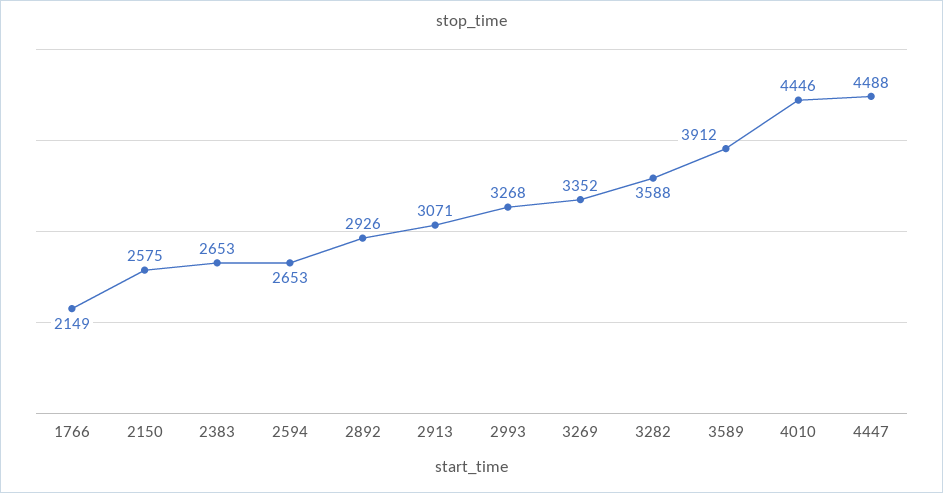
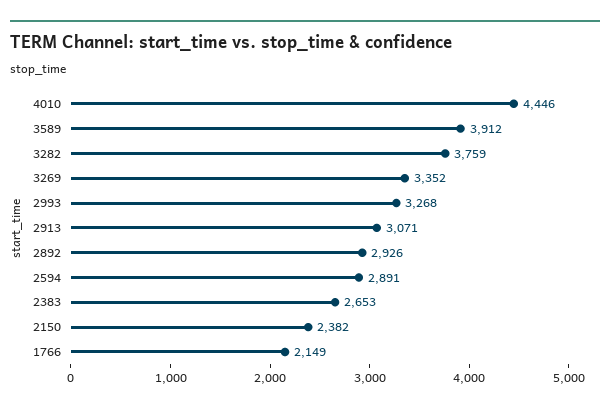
2150: 2575 -> 2382
2594: 2653 -> 2891
3282: 3588 -> 3759
4447: 4488 -> none

